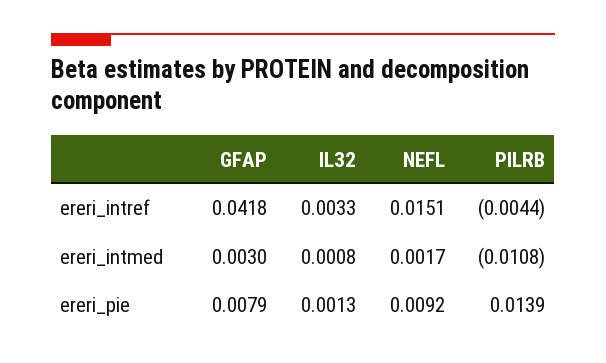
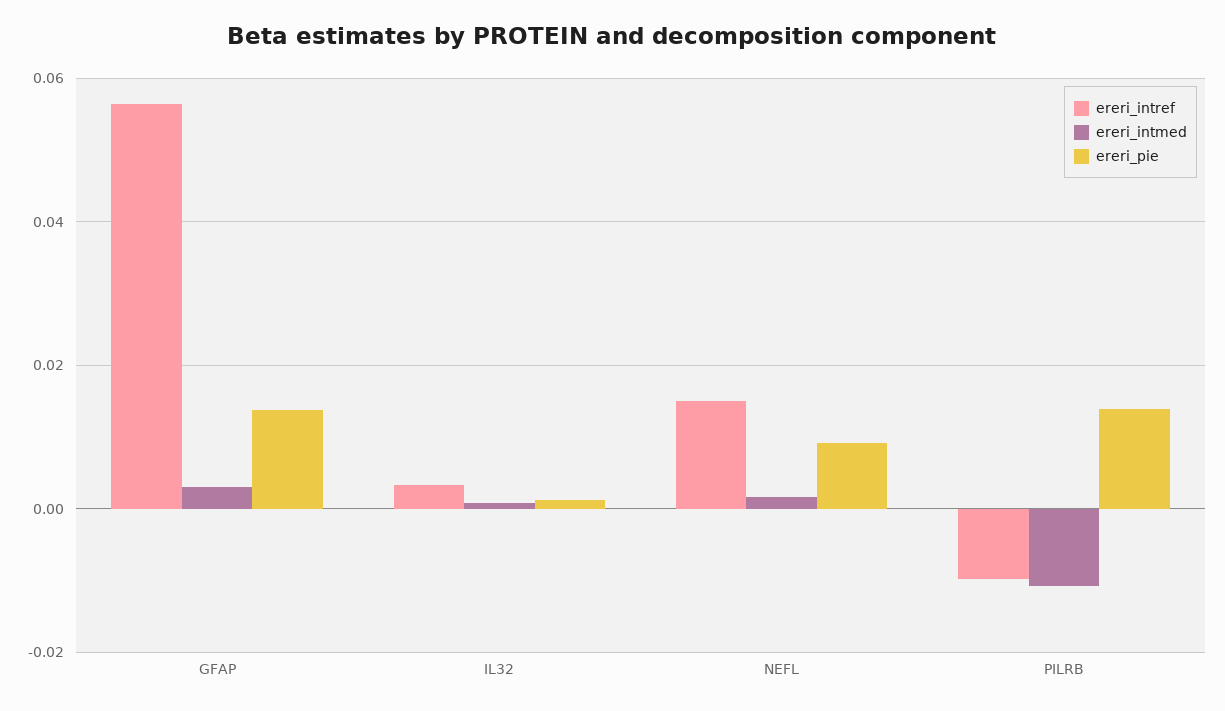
ereri_intref, GFAP: 0.0418 -> 0.056
ereri_intref, PILRB: -0.0044 -> -0.01
ereri_pie, GFAP: 0.0079 -> 0.014

